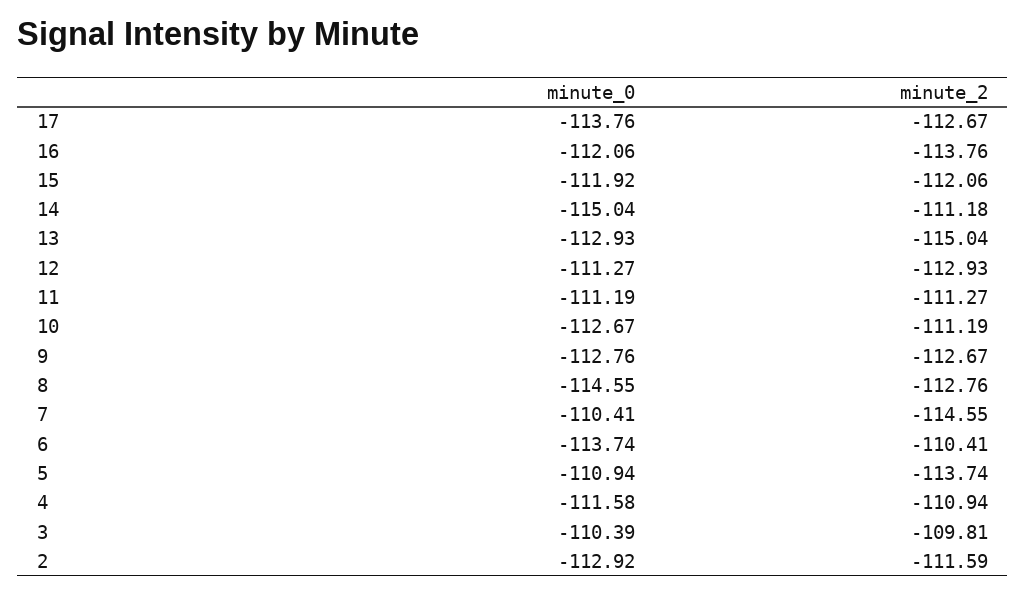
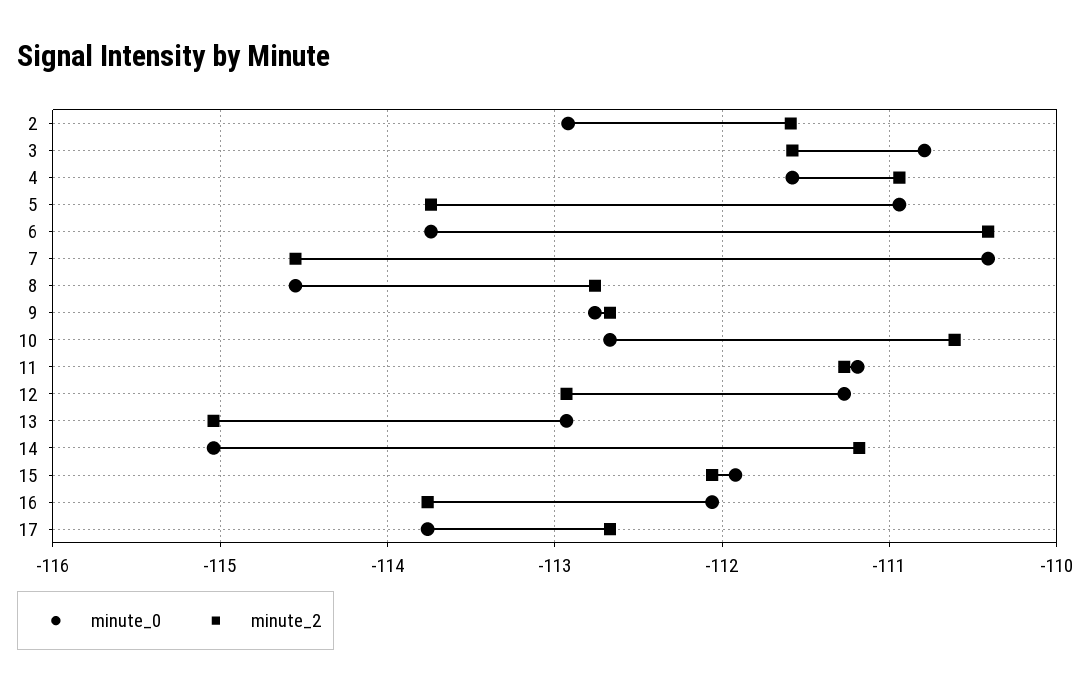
minute_2, 10: -111.19 -> -110.6
minute_0, 3: -110.39 -> -110.8
minute_2, 3: -109.81 -> -111.6

